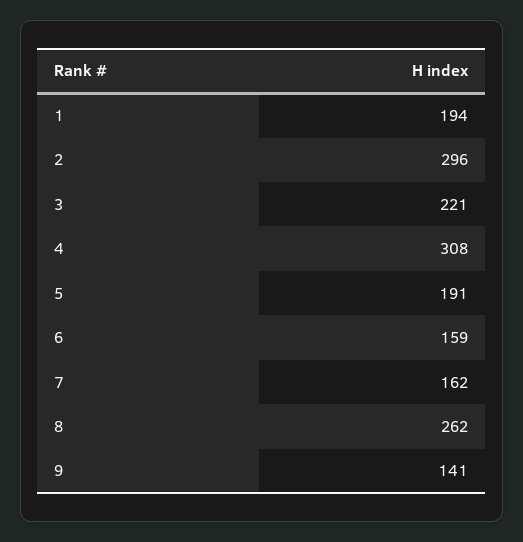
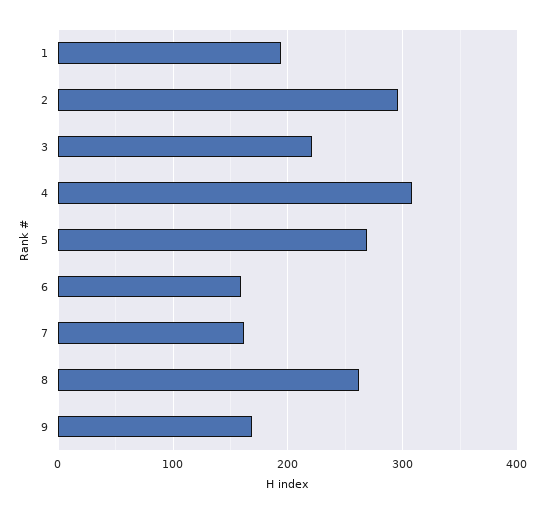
5: 191 -> 270
9: 141 -> 170

